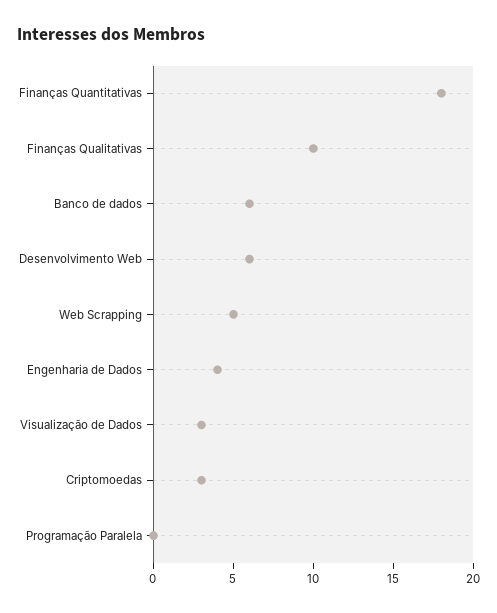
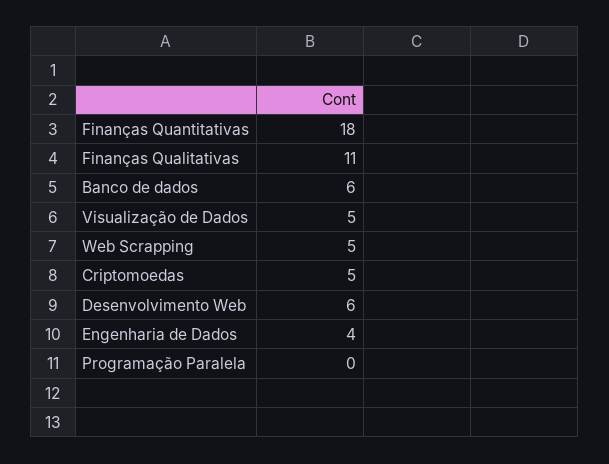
Finanças Qualitativas: 10 -> 11
Visualização de Dados: 3 -> 5
Criptomoedas: 3 -> 5

